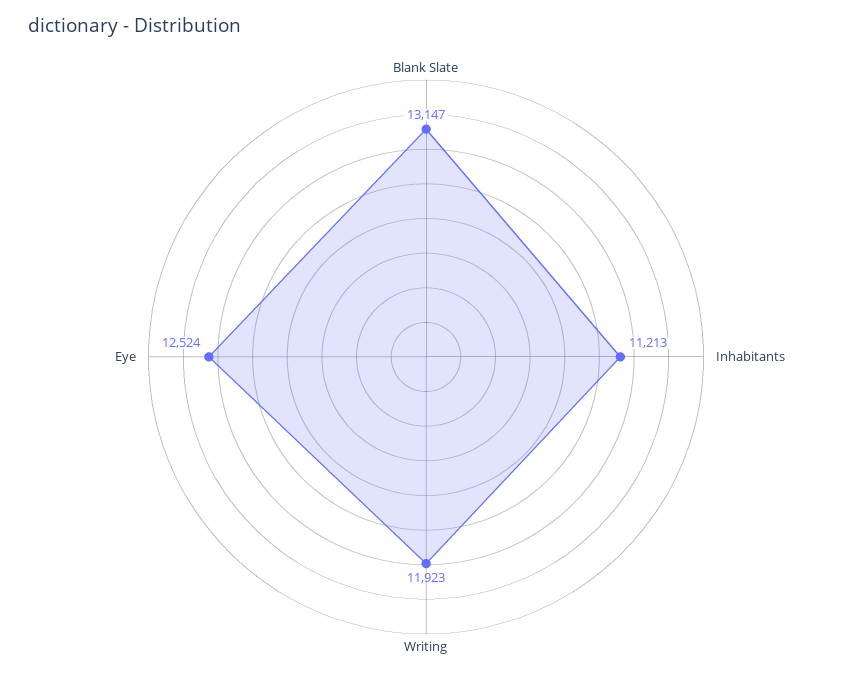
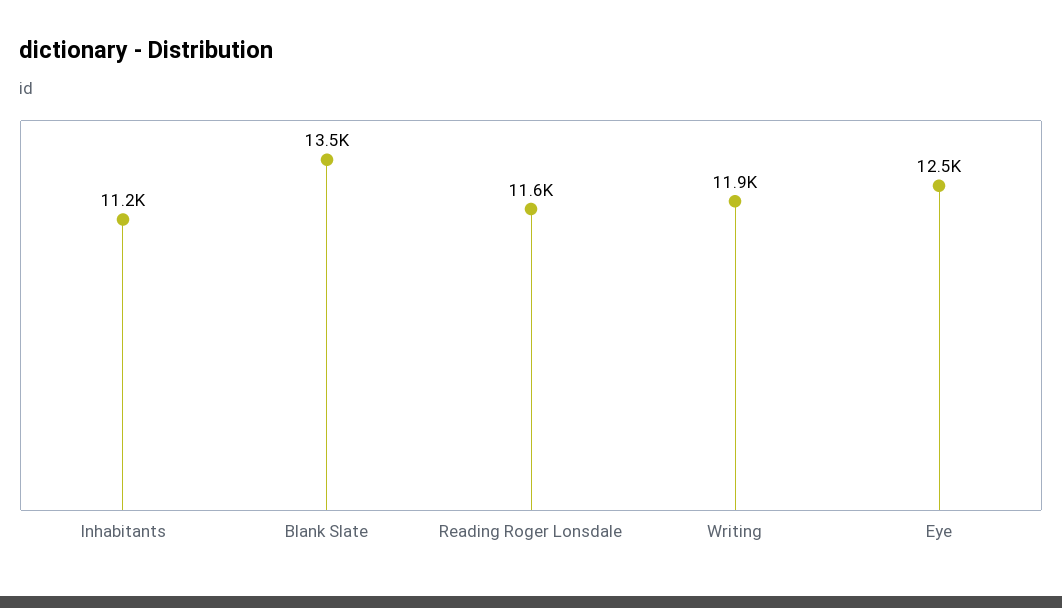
Blank Slate: 13147 -> 13500
Reading Roger Lonsdale: none -> 11600

